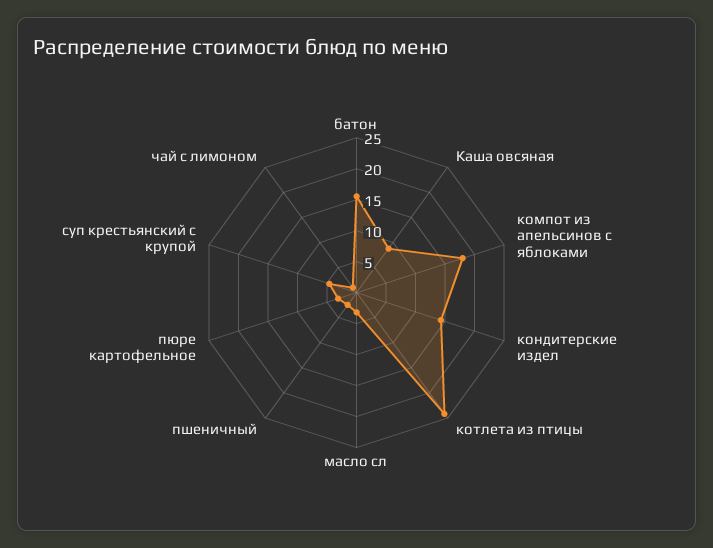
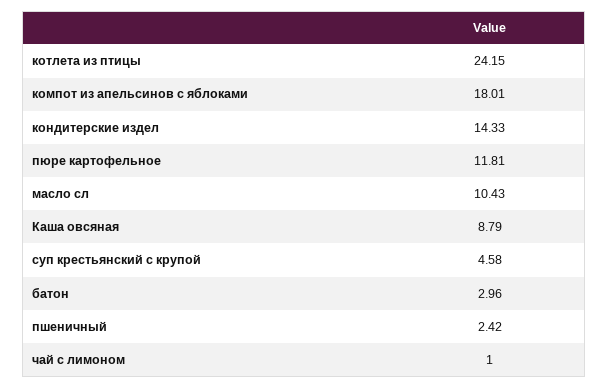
батон: 15 -> 2.96
масло сл: 2.5 -> 10.43
пюре картофельное: 2.5 -> 11.81

